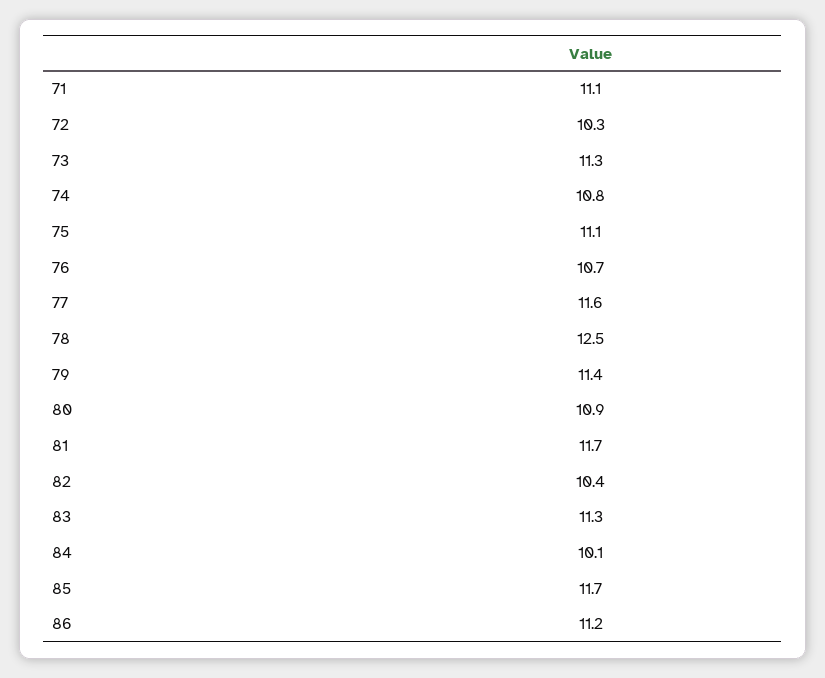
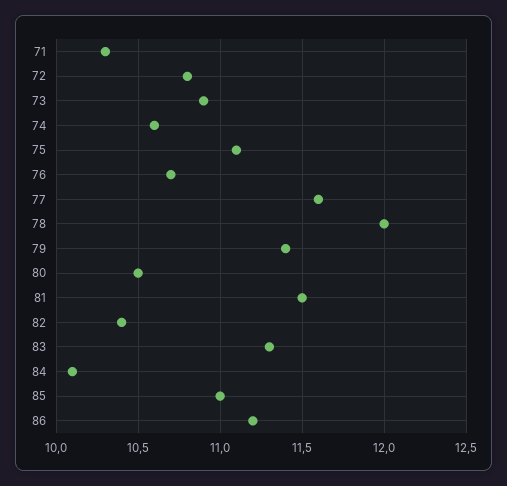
71: 11.1 -> 10.3
72: 10.3 -> 10.8
73: 11.3 -> 10.9
74: 10.8 -> 10.6
78: 12.5 -> 12
80: 10.9 -> 10.5
81: 11.7 -> 11.5
85: 11.7 -> 11

